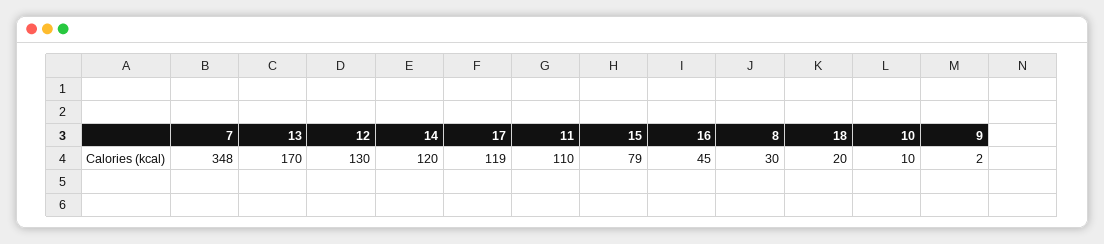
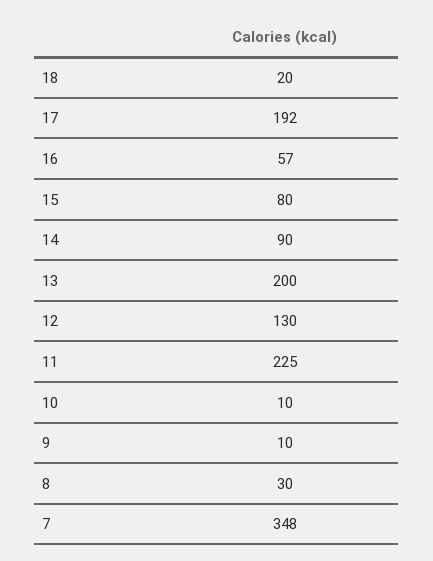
13: 170 -> 200
14: 120 -> 90
17: 119 -> 192
11: 110 -> 225
15: 79 -> 80
16: 45 -> 57
9: 2 -> 10

